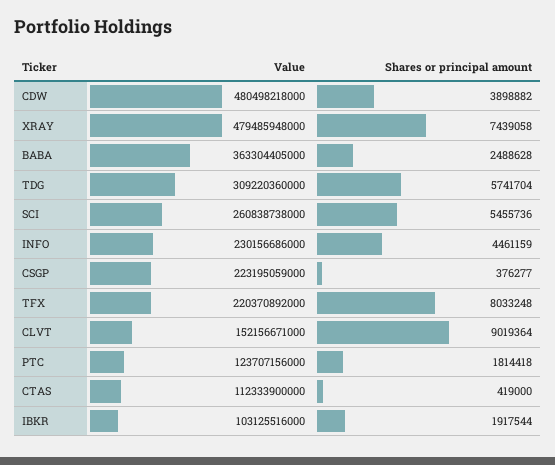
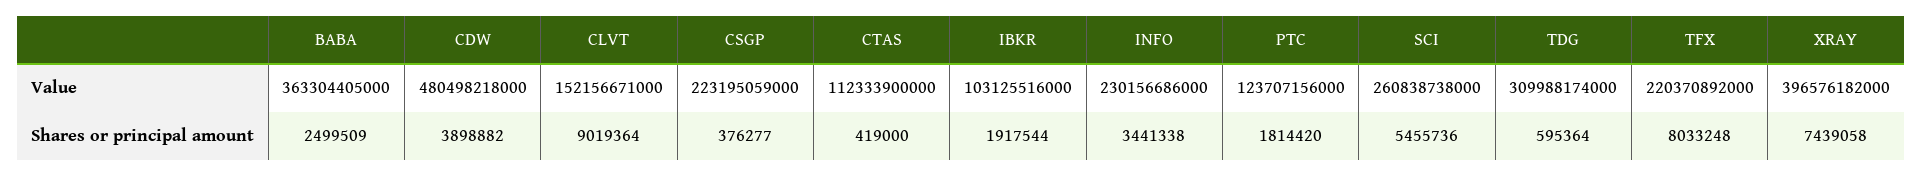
Value, XRAY: 479485948000 -> 396576182000
Shares or principal amount, BABA: 2488628 -> 2499509
Value, TDG: 309220360000 -> 309988174000
Shares or principal amount, TDG: 5741704 -> 595364
Shares or principal amount, INFO: 4461159 -> 3441338
Shares or principal amount, PTC: 1814418 -> 1814420

